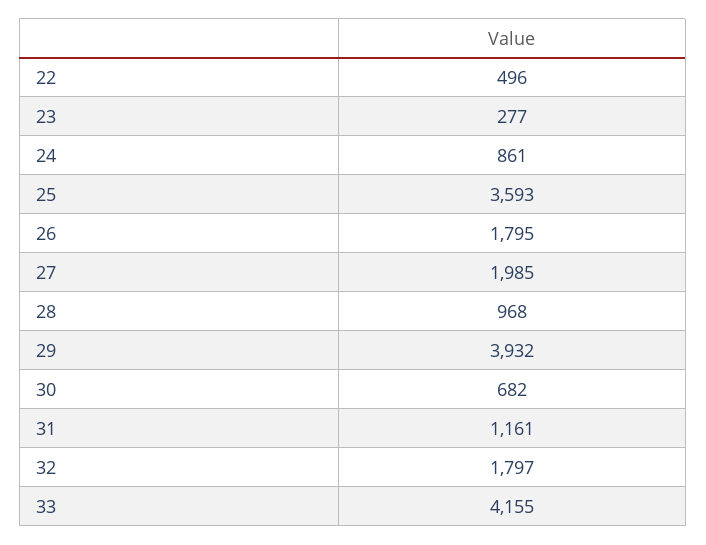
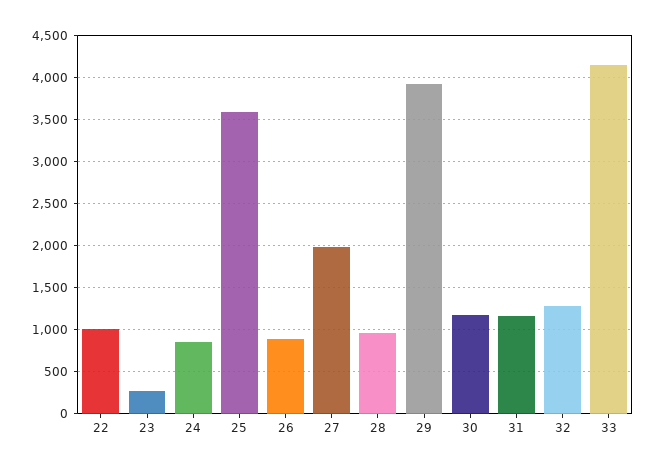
22: 496 -> 1000
26: 1795 -> 900
30: 682 -> 1200
32: 1797 -> 1300

